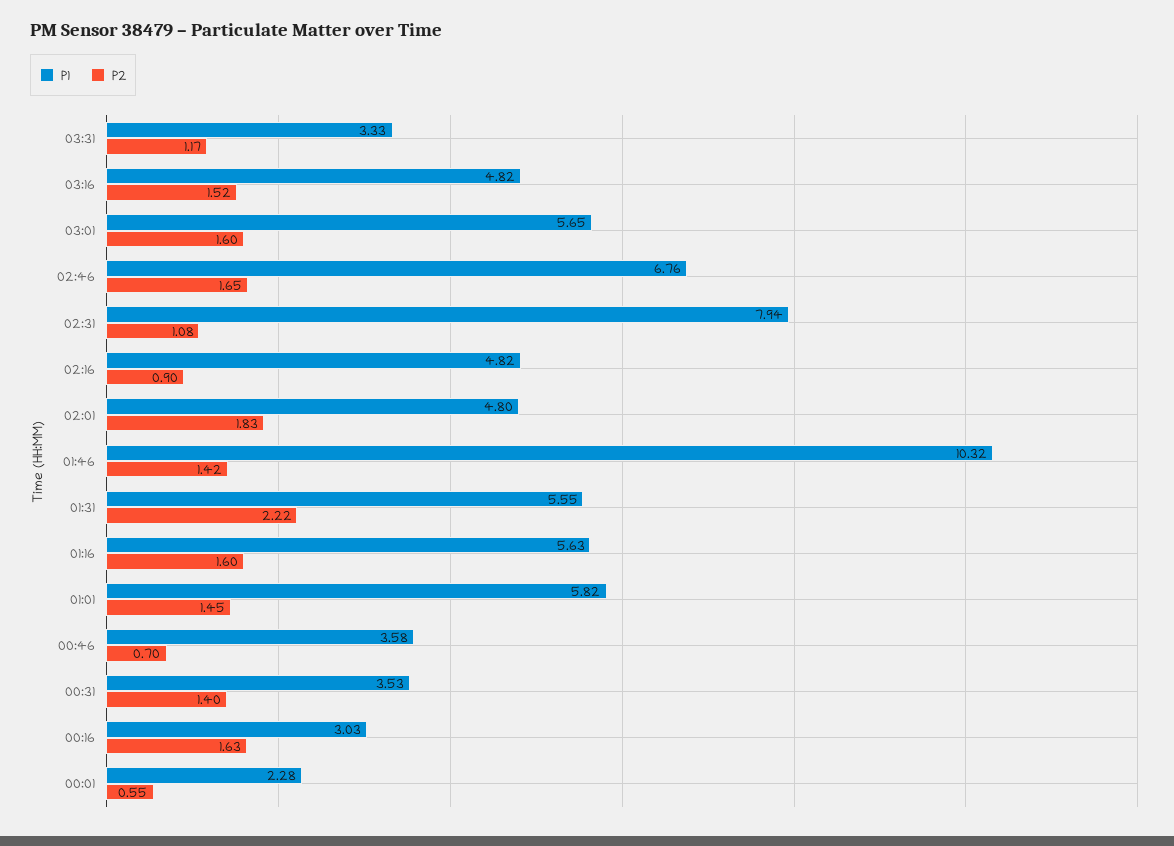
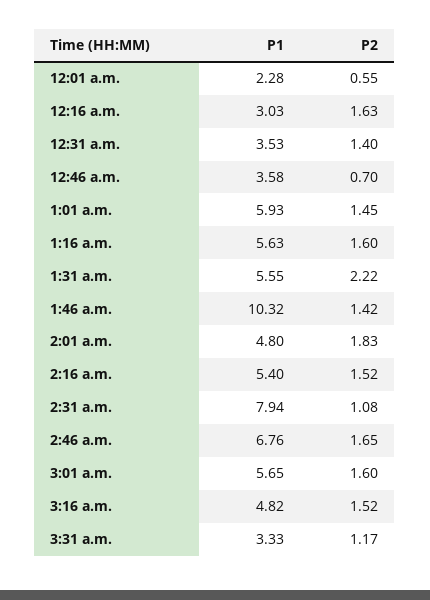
P1, 02:16: 4.82 -> 5.4
P2, 02:16: 0.9 -> 1.52
P1, 01:01: 5.82 -> 5.93

